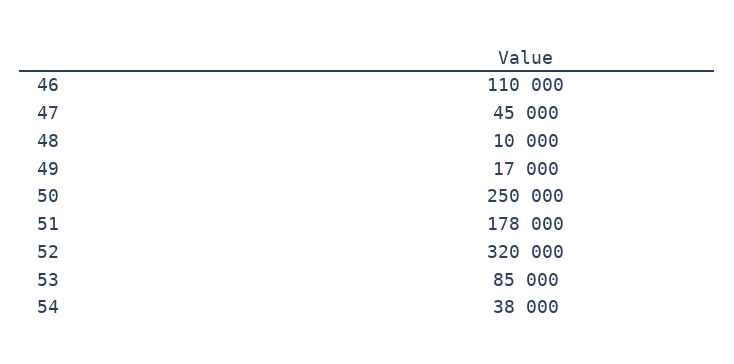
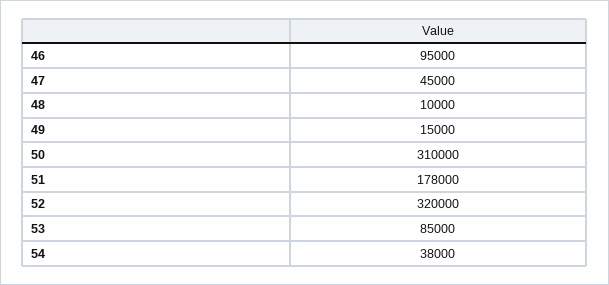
46: 110000 -> 95000
49: 17000 -> 15000
50: 250000 -> 310000

